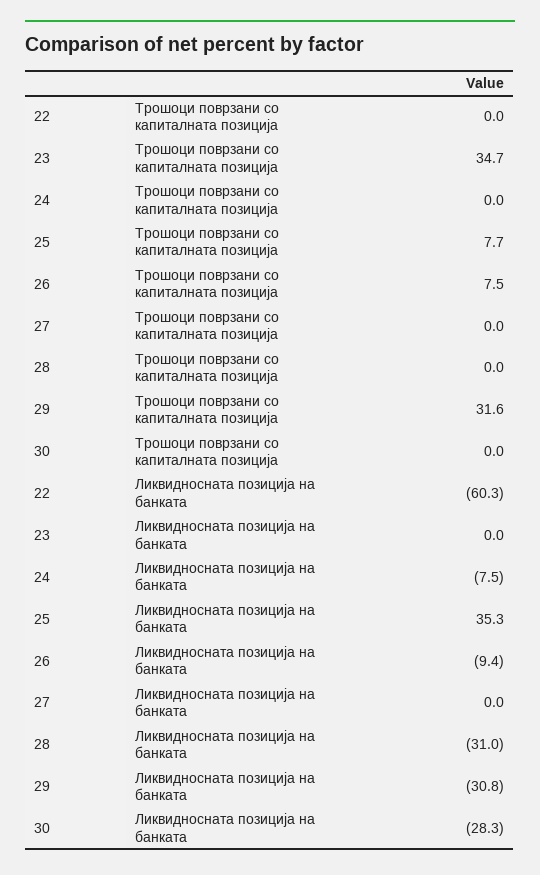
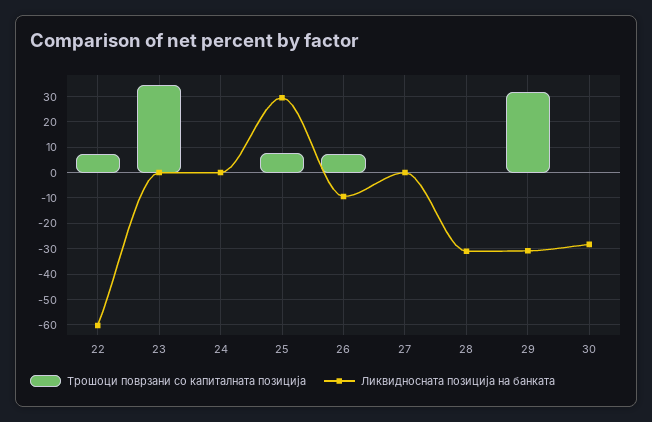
Трошоци поврзани со капиталната позиција, 22: 0 -> 7.5
Ликвидносната позиција на банката, 24: -7.5 -> 0
Ликвидносната позиција на банката, 25: 35.3 -> 30

